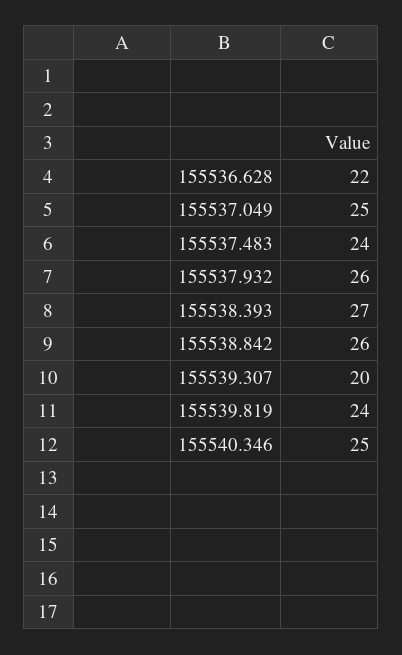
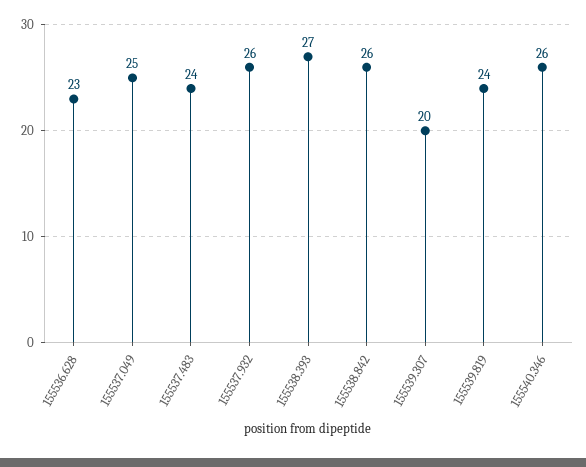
155536.628: 22 -> 23
155540.346: 25 -> 26

